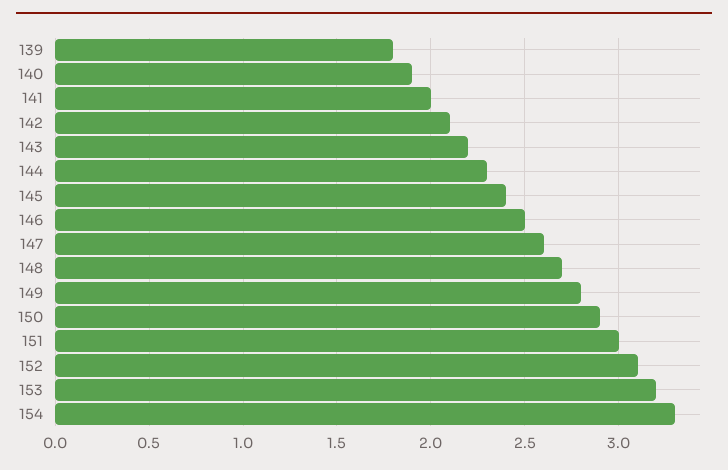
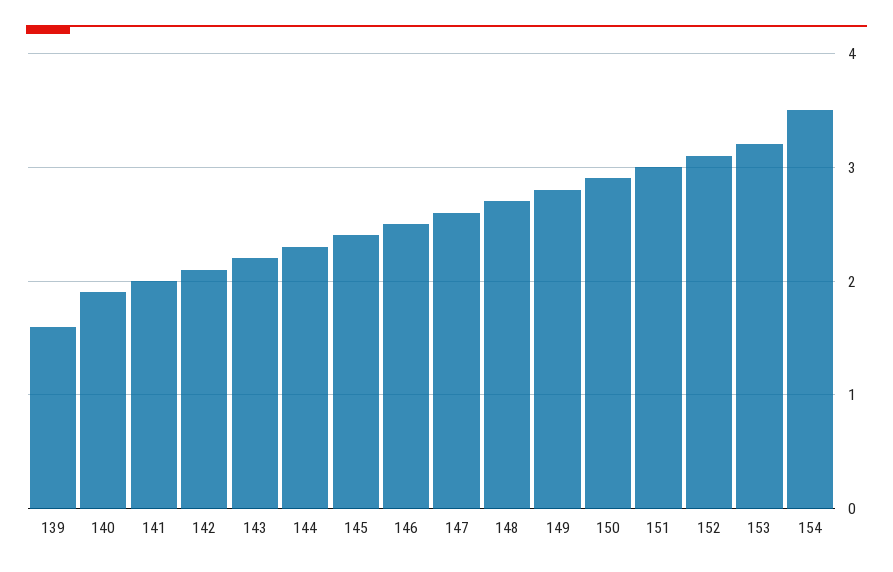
139: 1.8 -> 1.6
154: 3.3 -> 3.5

